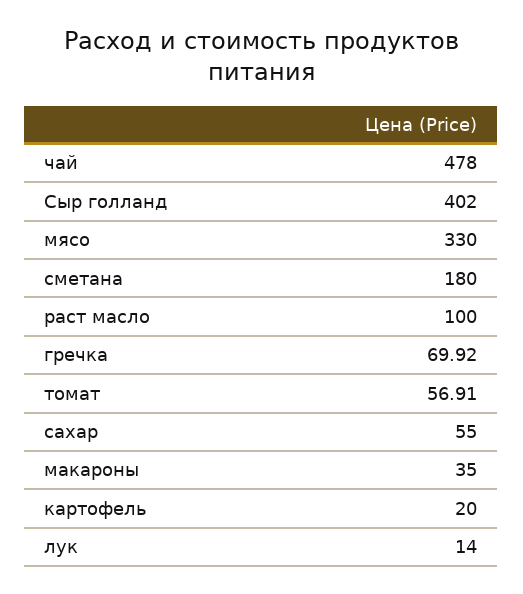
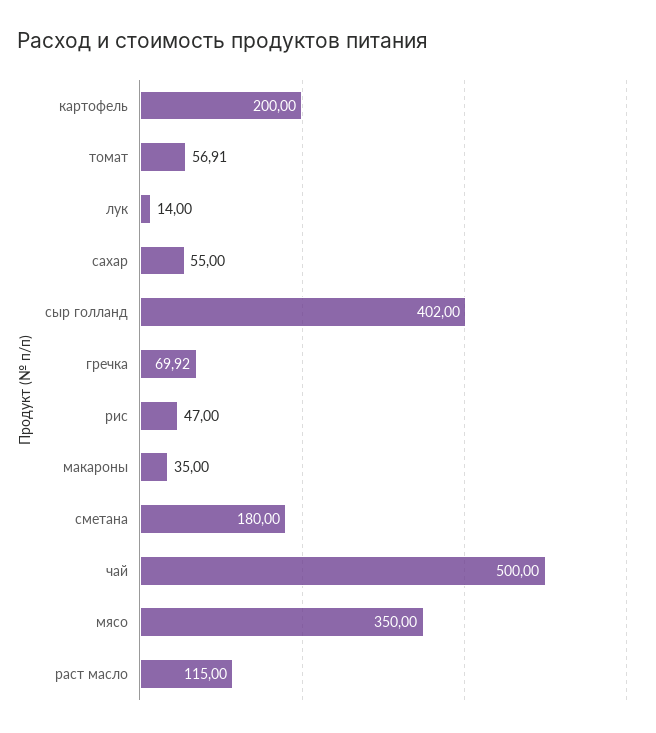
чай: 478 -> 500
мясо: 330 -> 350
раст масло: 100 -> 115
картофель: 20 -> 200
рис: none -> 47

